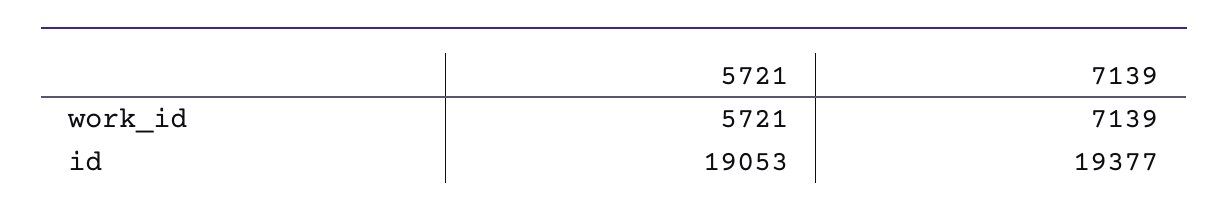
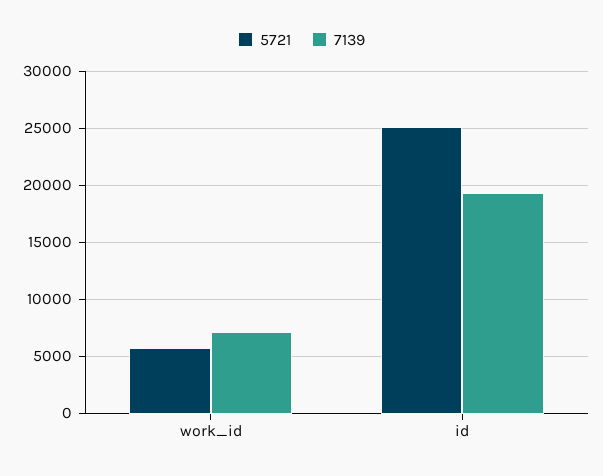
5721, id: 19053 -> 25000

